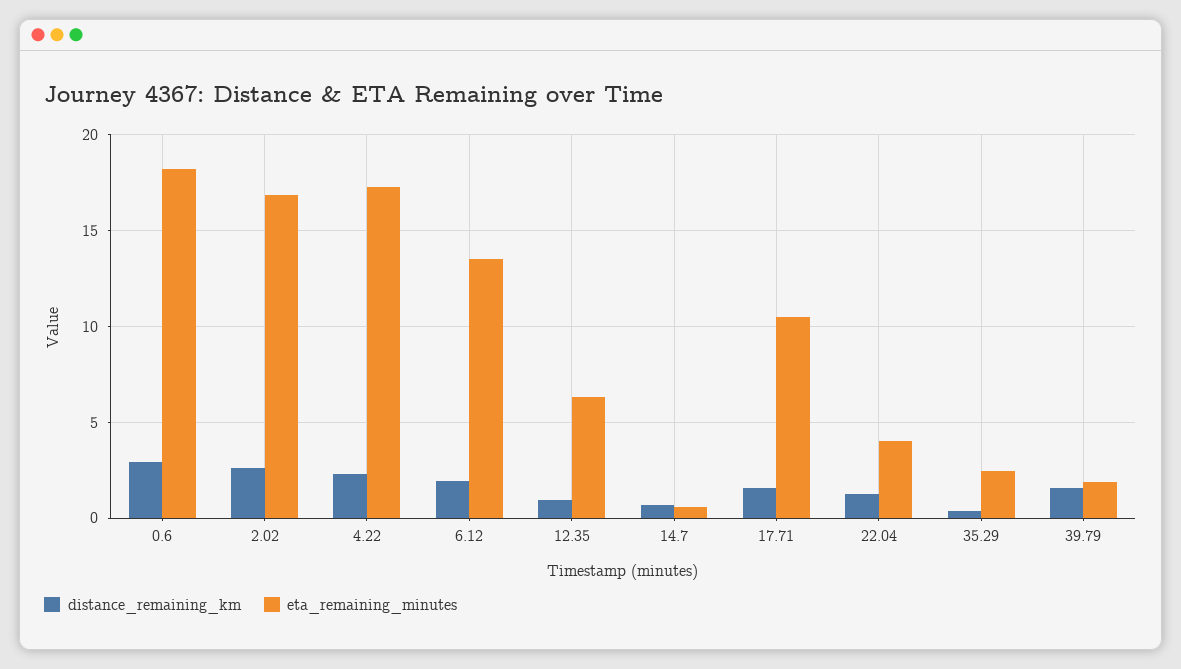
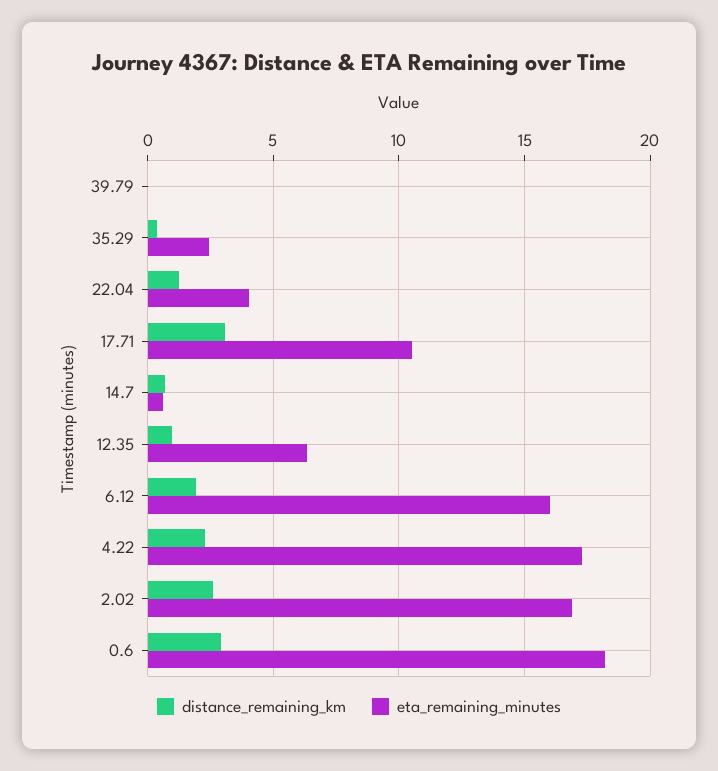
eta_remaining_minutes, 6.12: 13.5 -> 16
distance_remaining_km, 17.71: 1.5 -> 3
distance_remaining_km, 39.79: 1.5 -> 0
eta_remaining_minutes, 39.79: 2 -> 0

